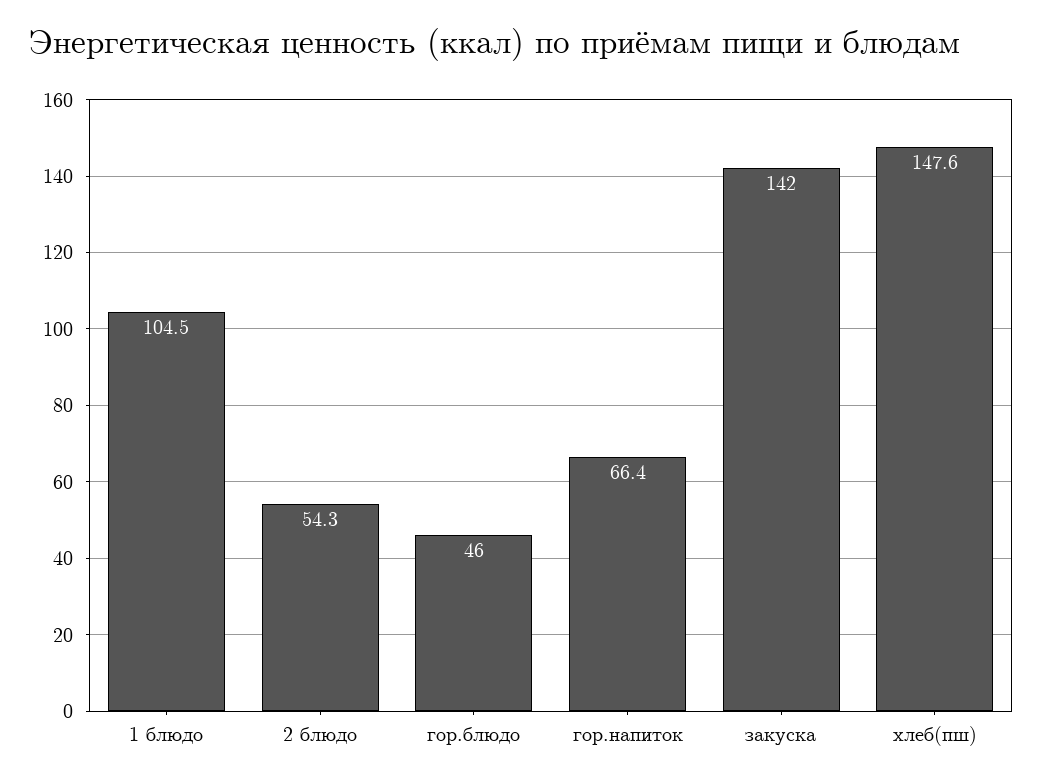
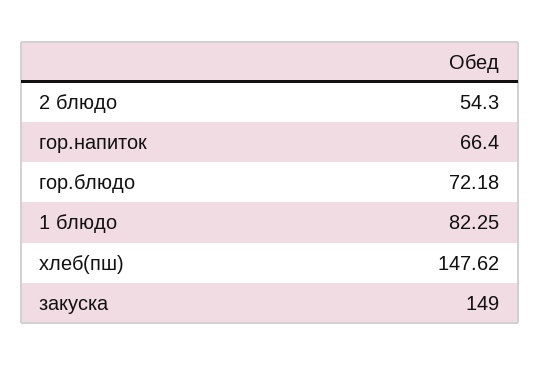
1 блюдо: 104.5 -> 82.25
гор.блюдо: 46 -> 72.18
закуска: 142 -> 149

